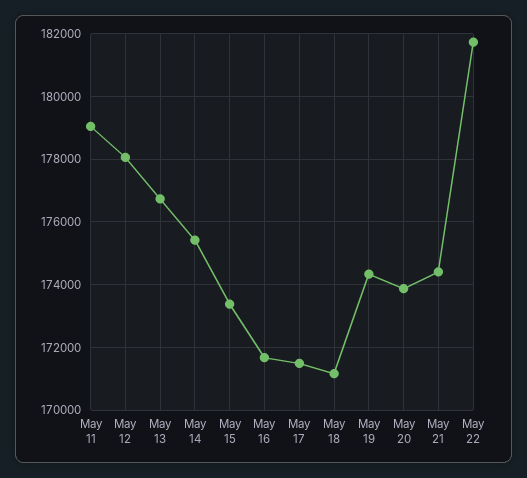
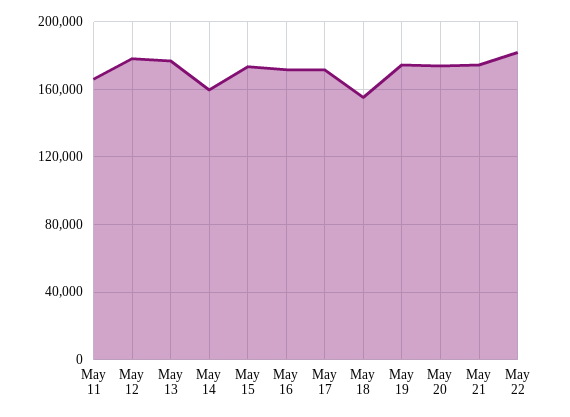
May 11: 179000 -> 165000
May 14: 175400 -> 160000
May 18: 171200 -> 155000

